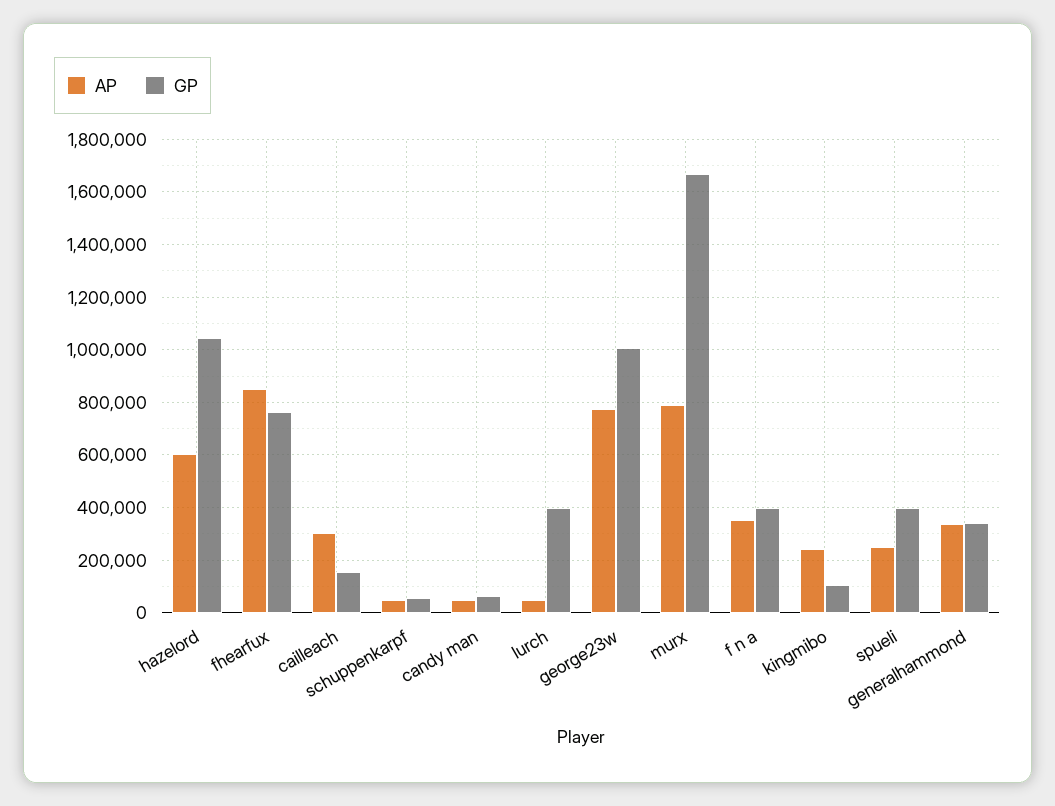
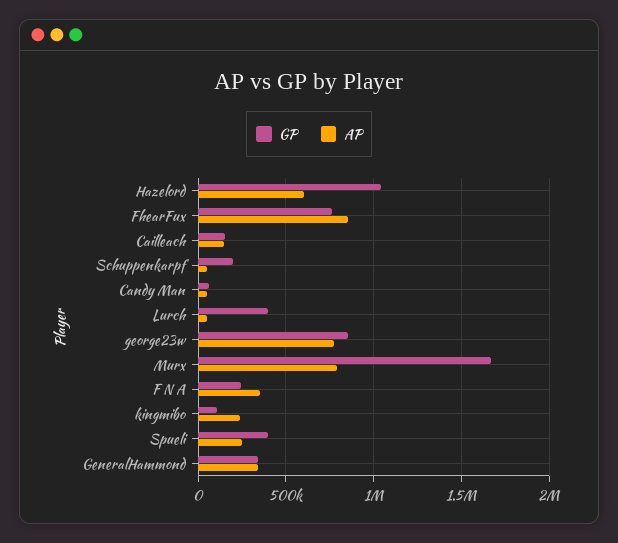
AP, cailleach: 300000 -> 150000
GP, schuppenkarpf: 50000 -> 200000
GP, george23w: 1000000 -> 850000
GP, f n a: 400000 -> 250000

